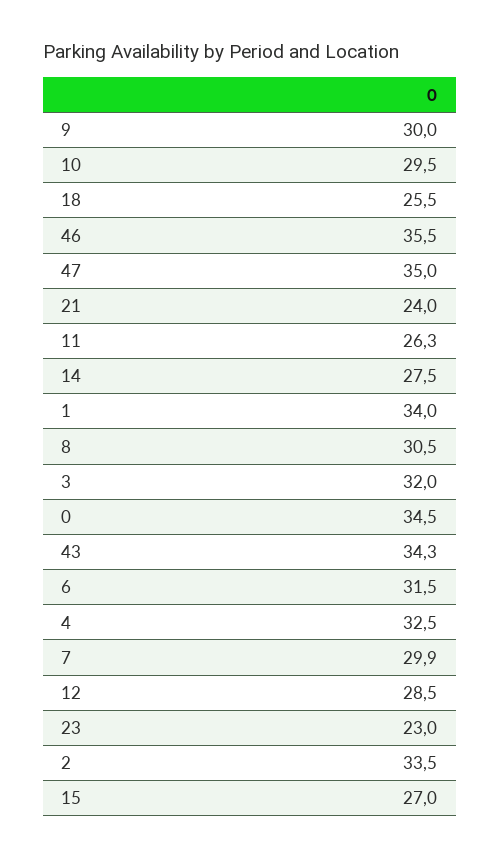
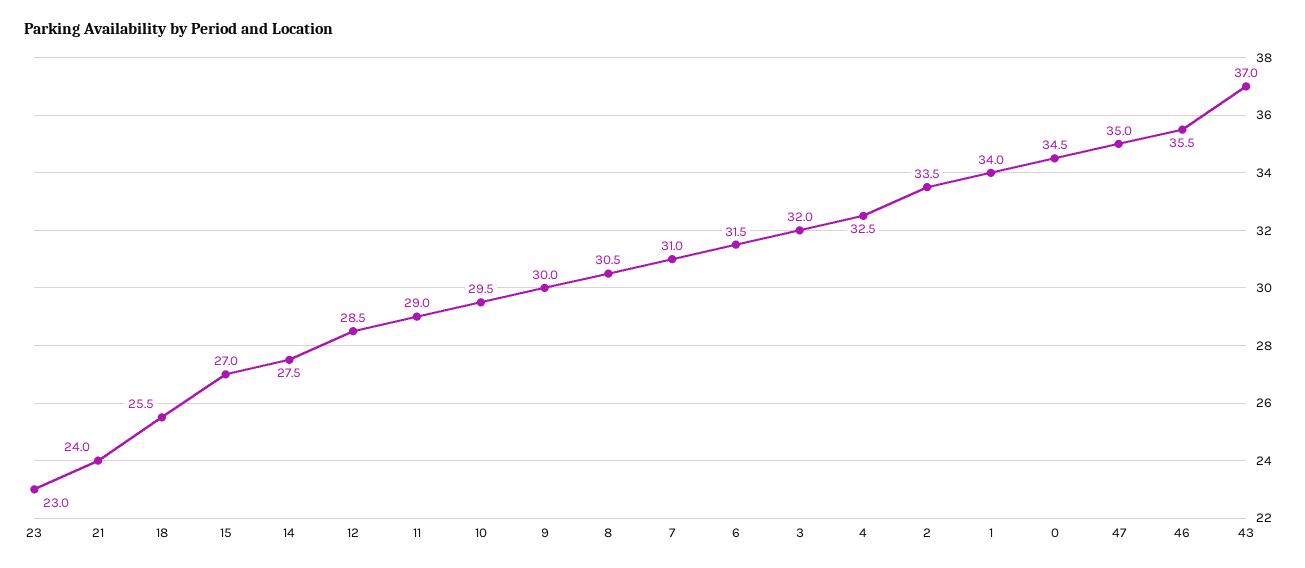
11: 26.3 -> 29
43: 34.3 -> 37
7: 29.9 -> 31

